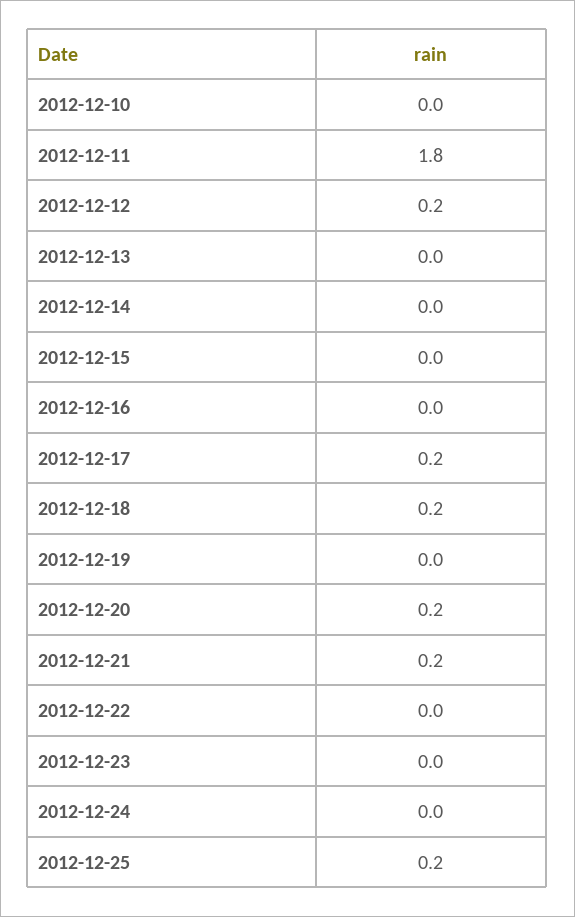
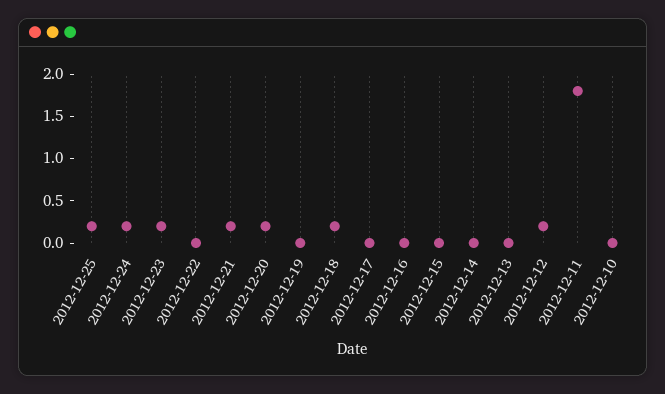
2012-12-17: 0.2 -> 0
2012-12-23: 0 -> 0.2
2012-12-24: 0 -> 0.2

